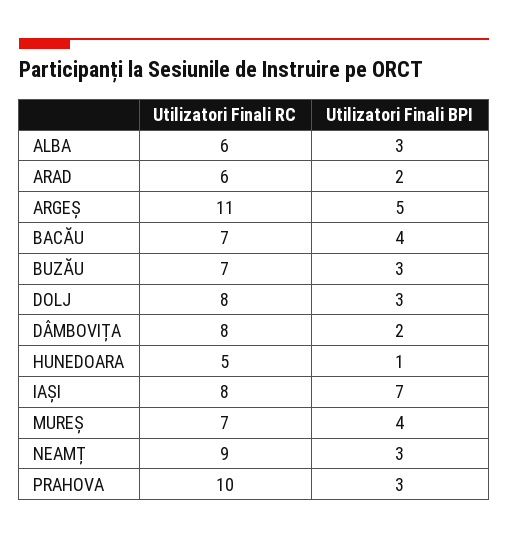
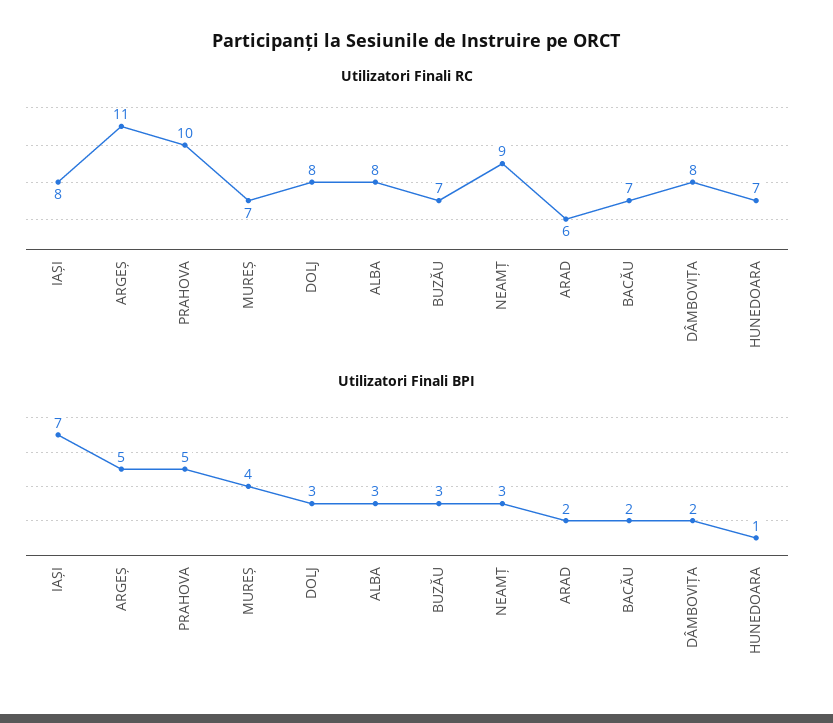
Utilizatori Finali RC, ALBA: 6 -> 8
Utilizatori Finali BPI, BACĂU: 4 -> 2
Utilizatori Finali RC, HUNEDOARA: 5 -> 7
Utilizatori Finali BPI, PRAHOVA: 3 -> 5

